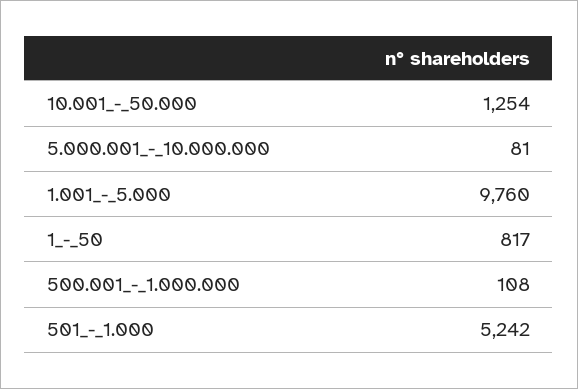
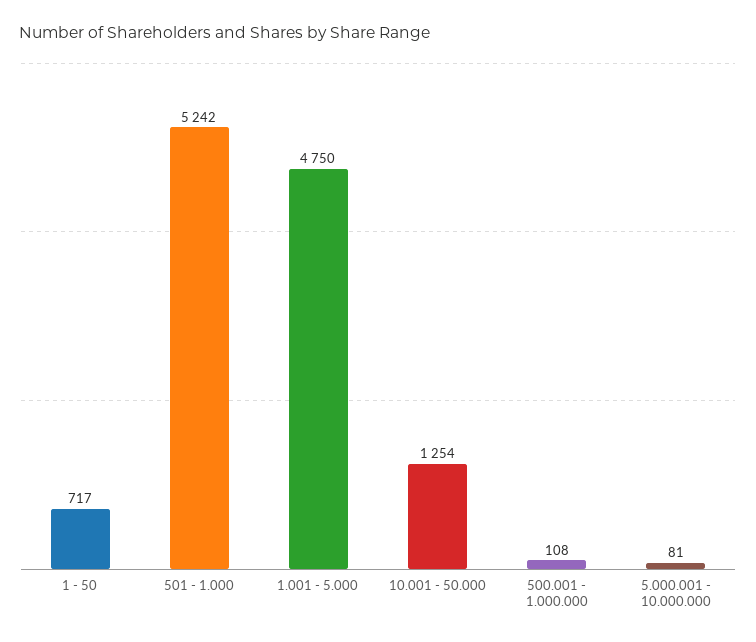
1.001_-_5.000: 9760 -> 4750
1_-_50: 817 -> 717

